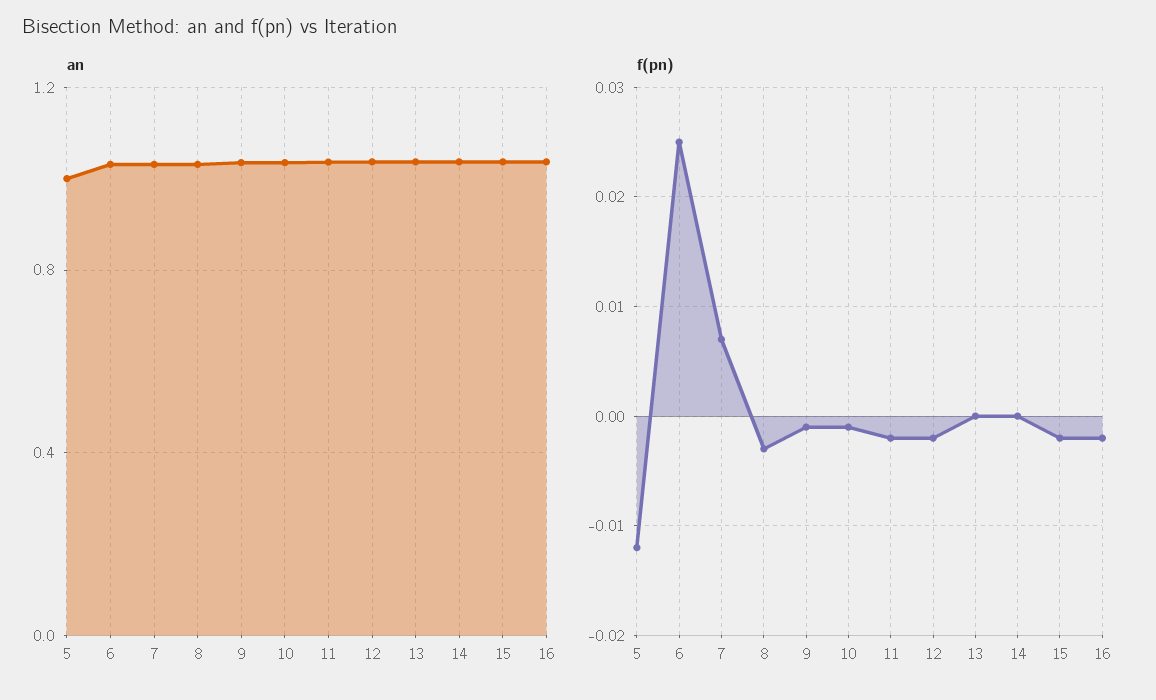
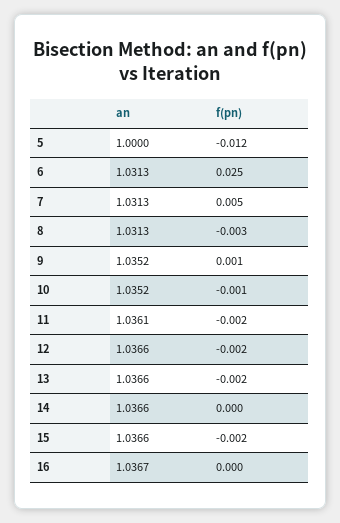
f(pn), 7: 0.007 -> 0.005
f(pn), 9: -0.001 -> 0.001
f(pn), 13: 0 -> -0.002
f(pn), 16: -0.002 -> 0

